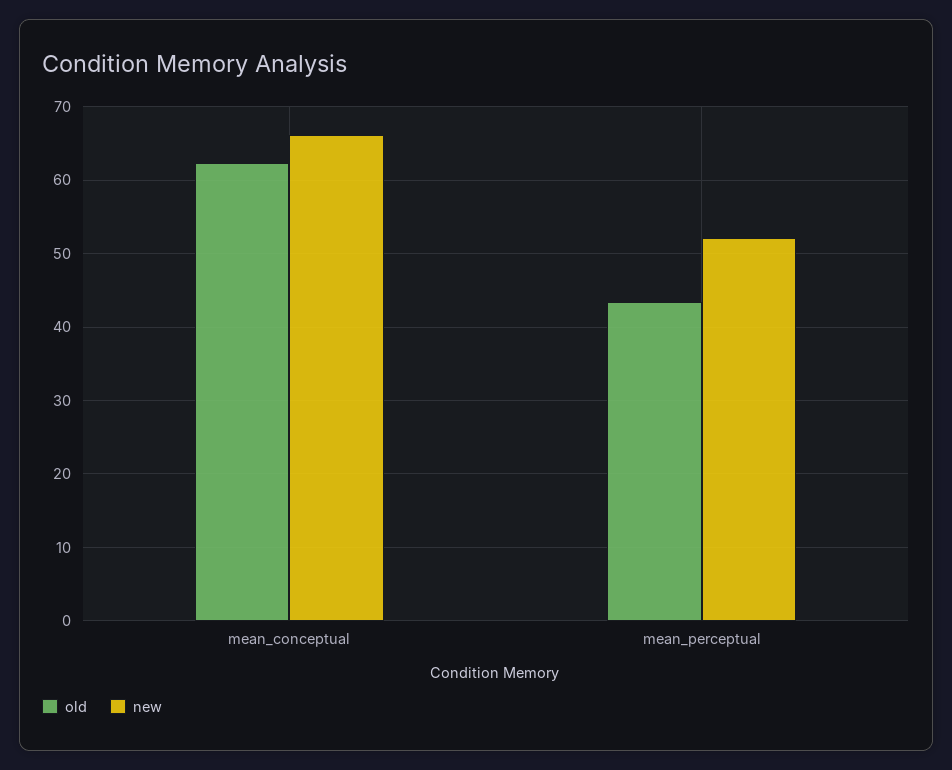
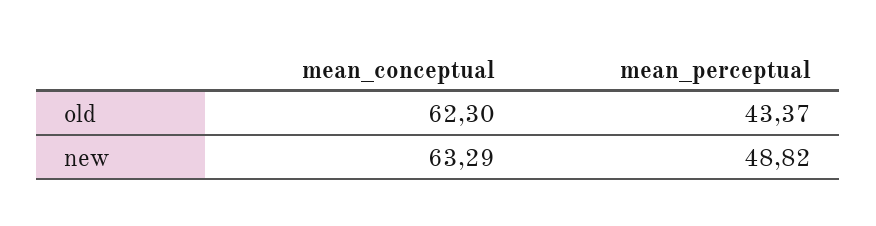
new, mean_conceptual: 66 -> 63.29
new, mean_perceptual: 52 -> 48.82

